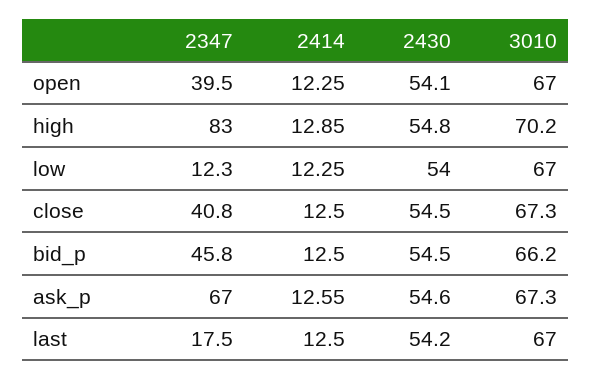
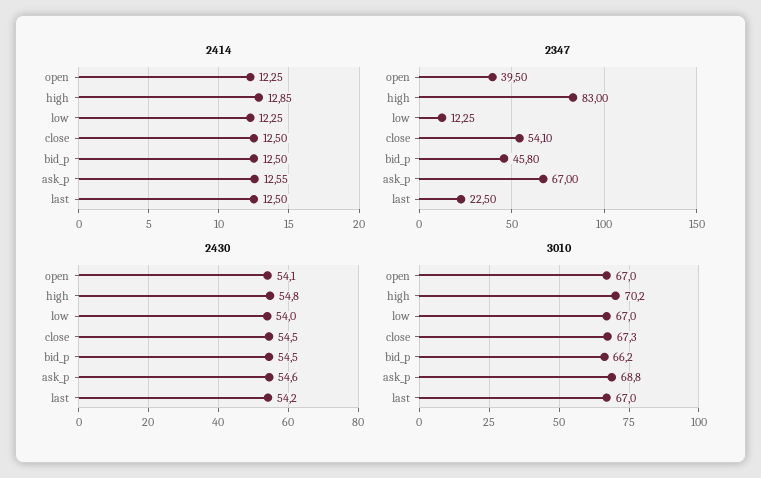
2347, close: 40.8 -> 54.1
3010, ask_p: 67.3 -> 68.8
2347, last: 17.5 -> 22.5

